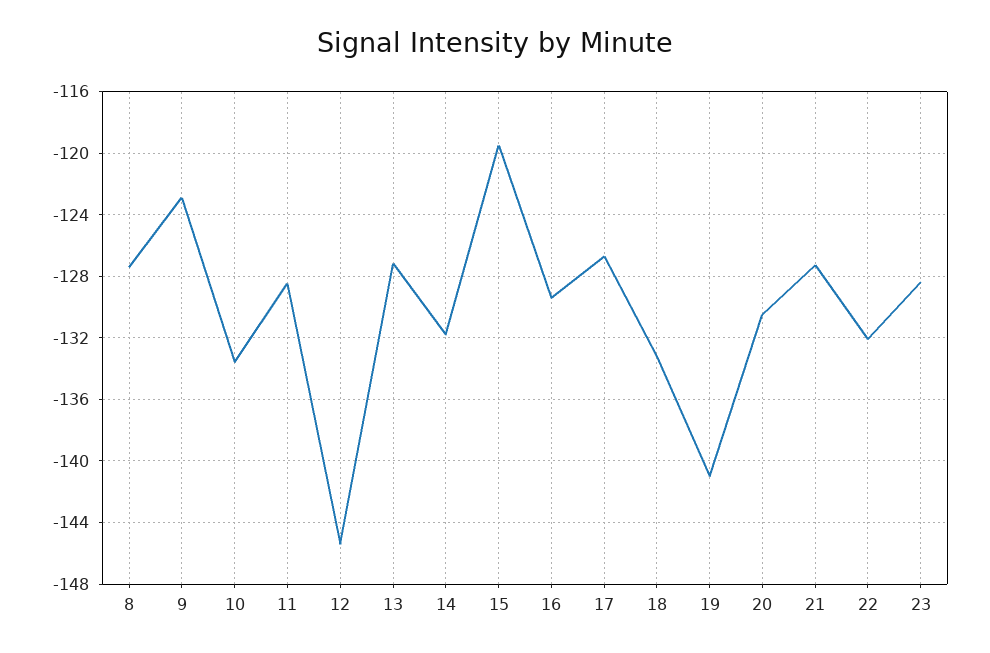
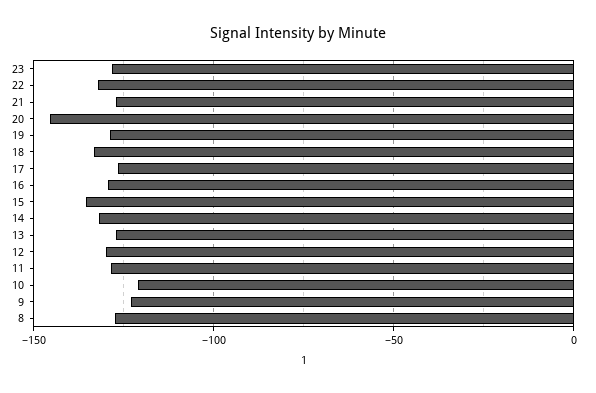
10: -133.5 -> -120
12: -145.5 -> -130
15: -119.5 -> -135
19: -141 -> -130
20: -130.5 -> -145

